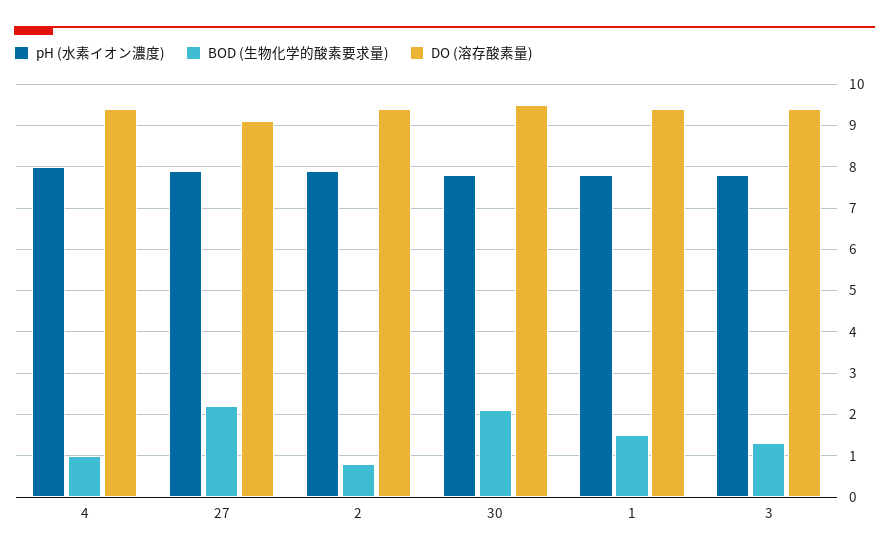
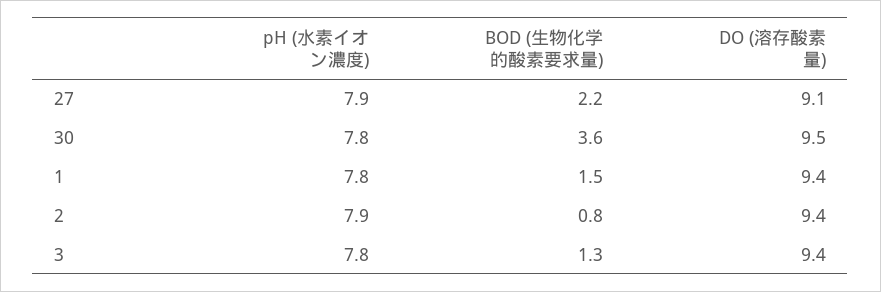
pH (水素イオン濃度), 4: 8 -> none
BOD (生物化学的酸素要求量), 4: 1 -> none
DO (溶存酸素量), 4: 9.5 -> none
BOD (生物化学的酸素要求量), 30: 2 -> 3.6

